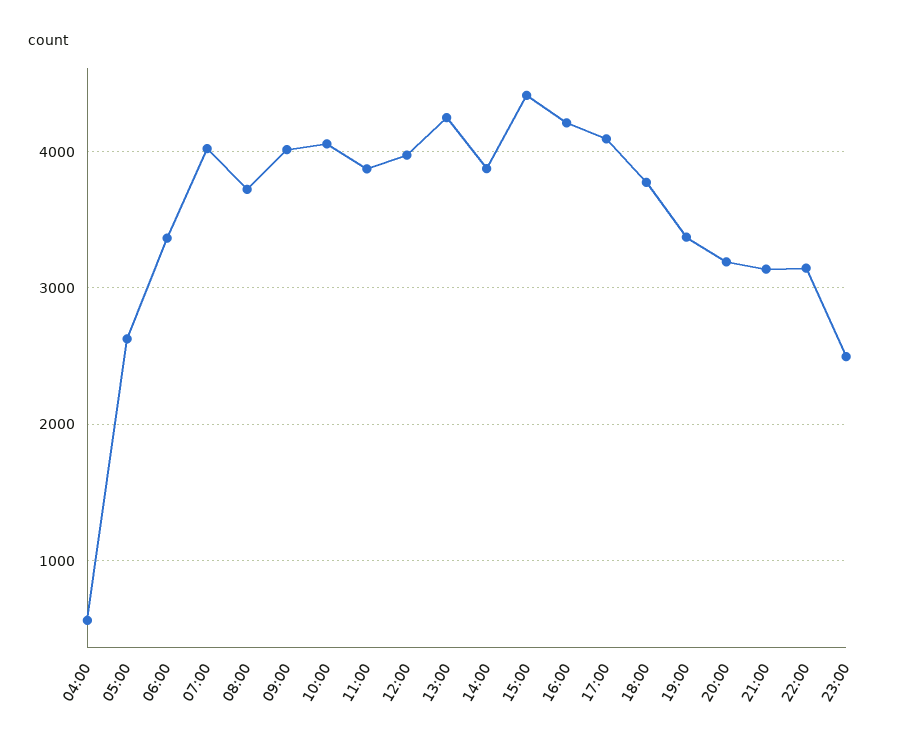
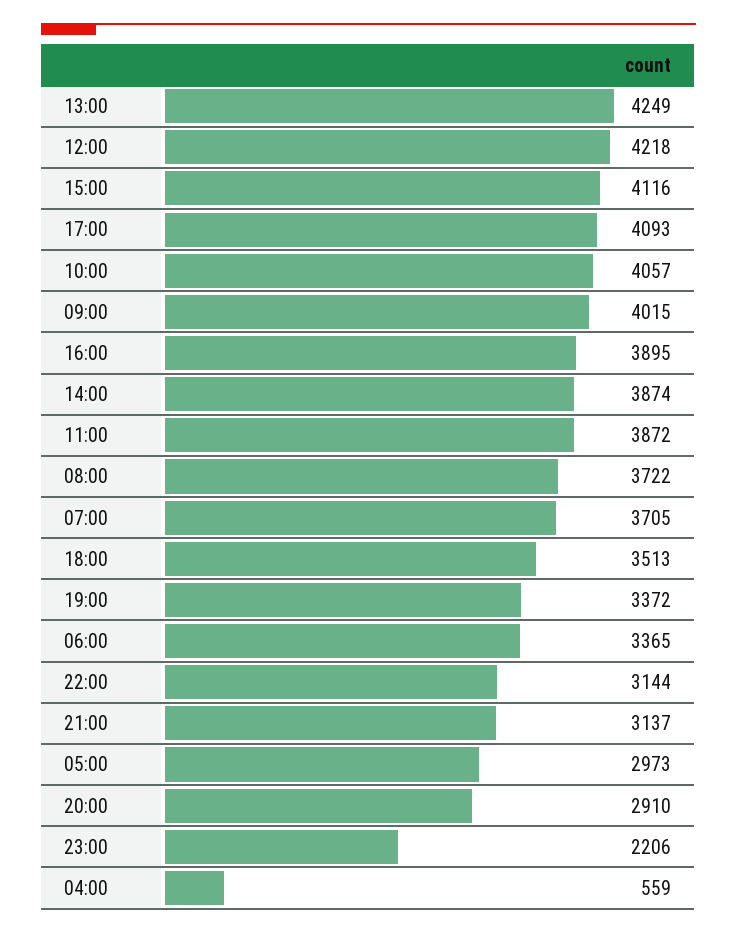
05:00: 2600 -> 2973
07:00: 4000 -> 3705
12:00: 4000 -> 4218
15:00: 4400 -> 4116
16:00: 4200 -> 3895
18:00: 3800 -> 3513
20:00: 3200 -> 2910
23:00: 2500 -> 2206

